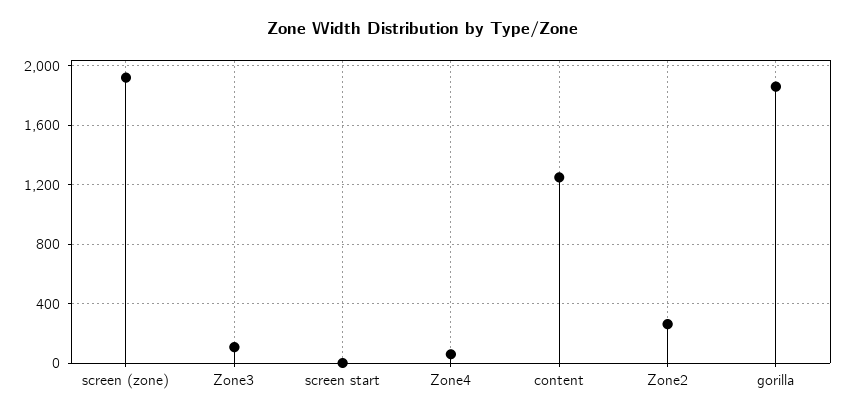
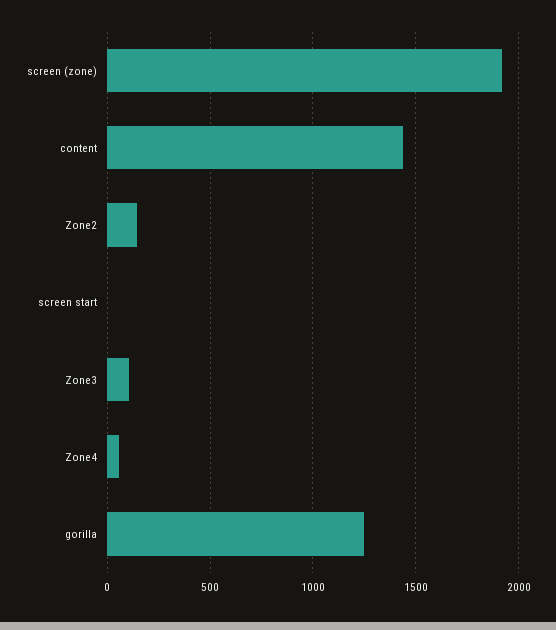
content: 1250 -> 1450
Zone2: 250 -> 150
gorilla: 1850 -> 1250

